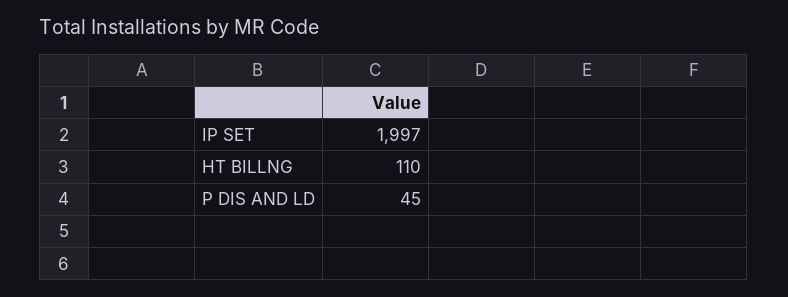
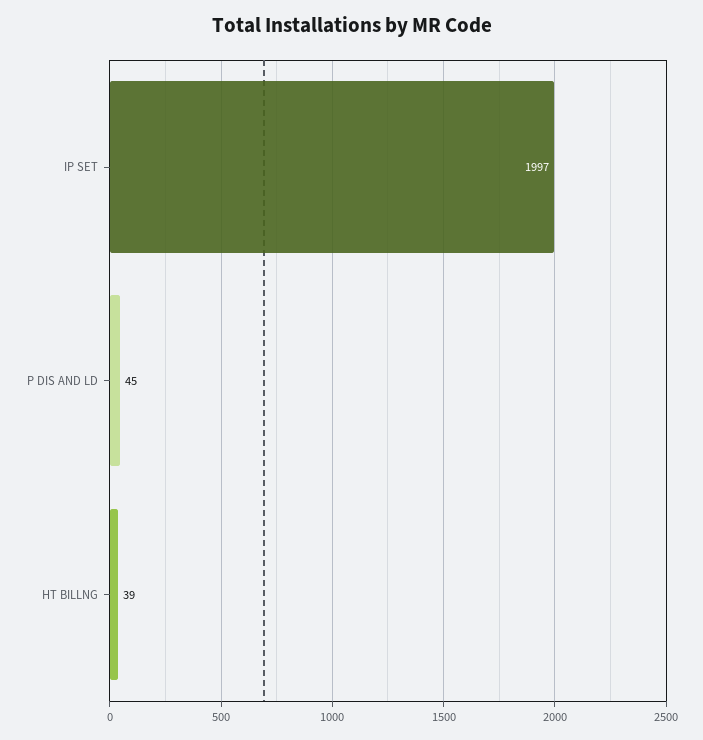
HT BILLNG: 110 -> 39

